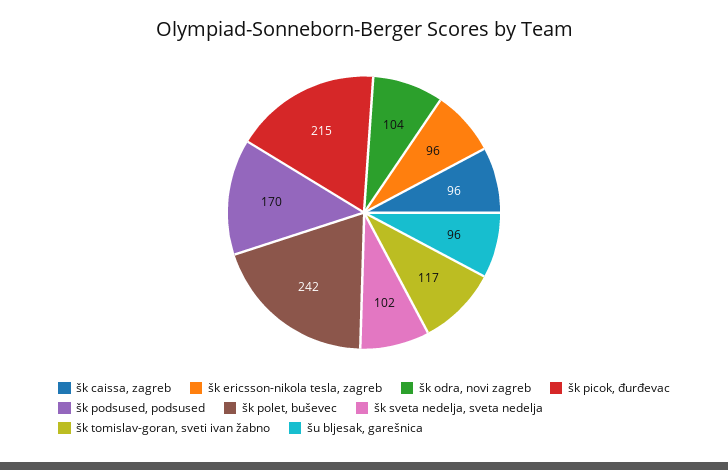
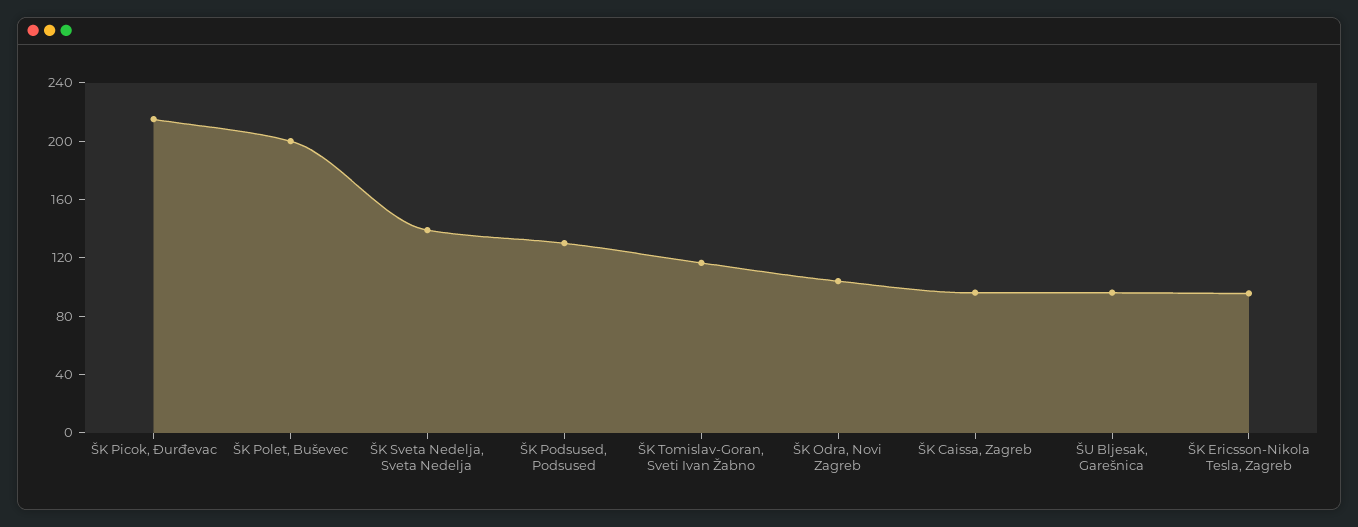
šk podsused, podsused: 170 -> 130
šk polet, buševec: 242 -> 200
šk sveta nedelja, sveta nedelja: 102 -> 140

